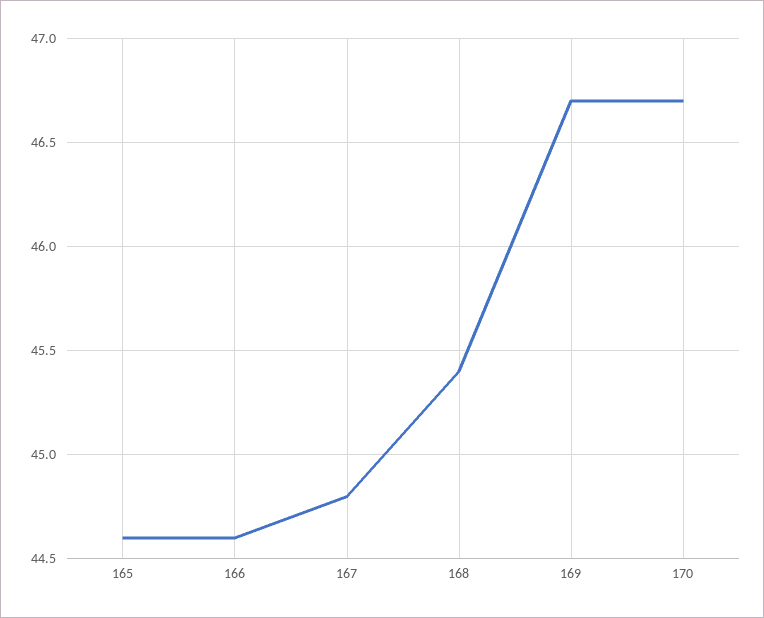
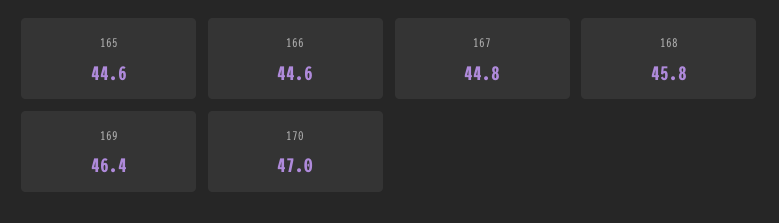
168: 45.4 -> 45.8
169: 46.7 -> 46.4
170: 46.7 -> 47

